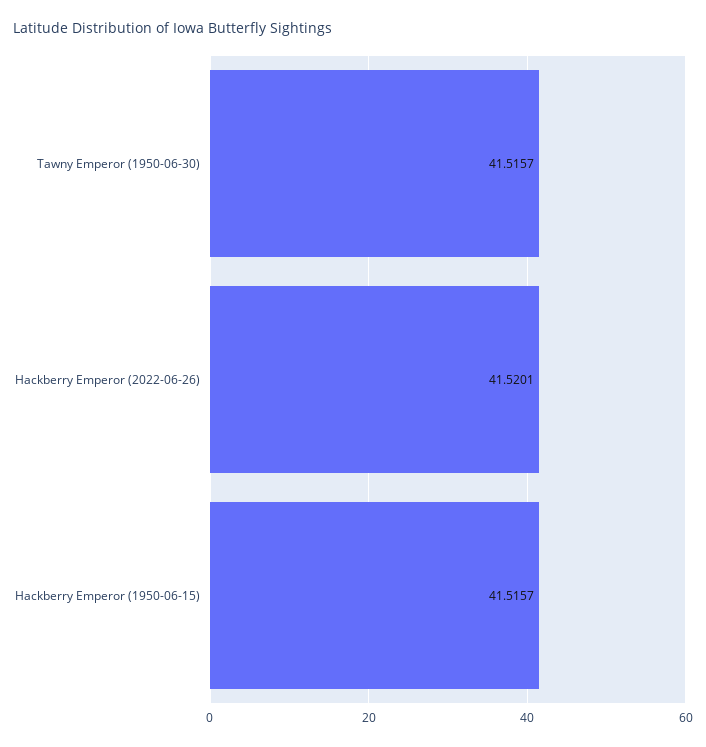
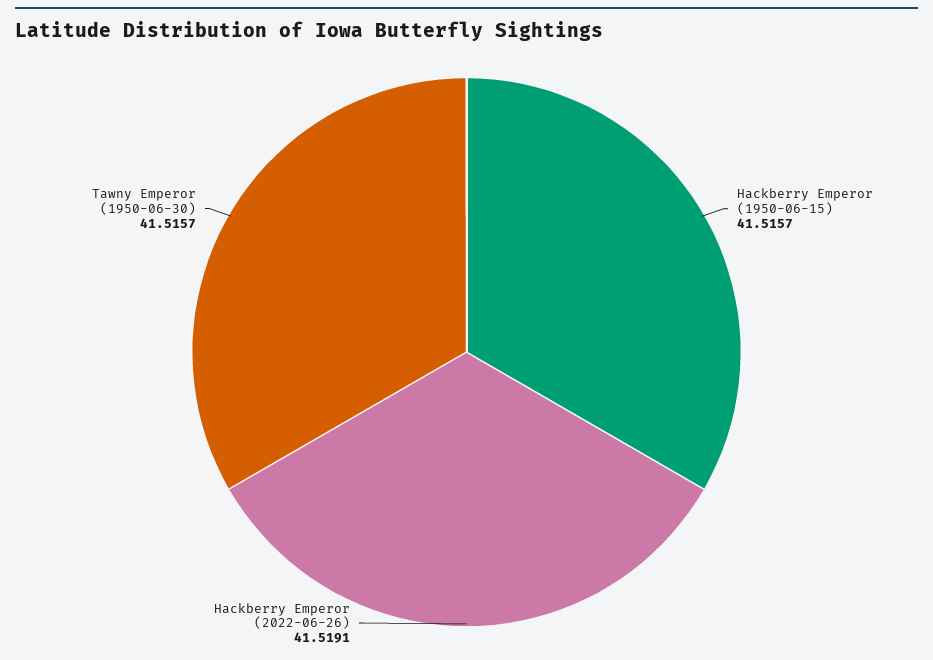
Hackberry Emperor (2022-06-26): 41.5201 -> 41.5191

